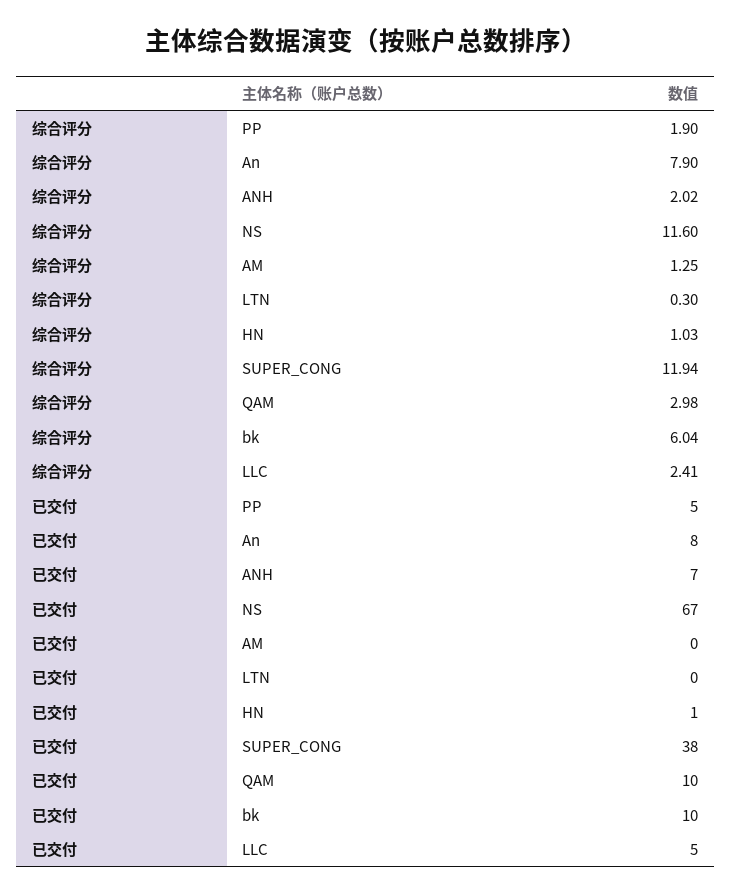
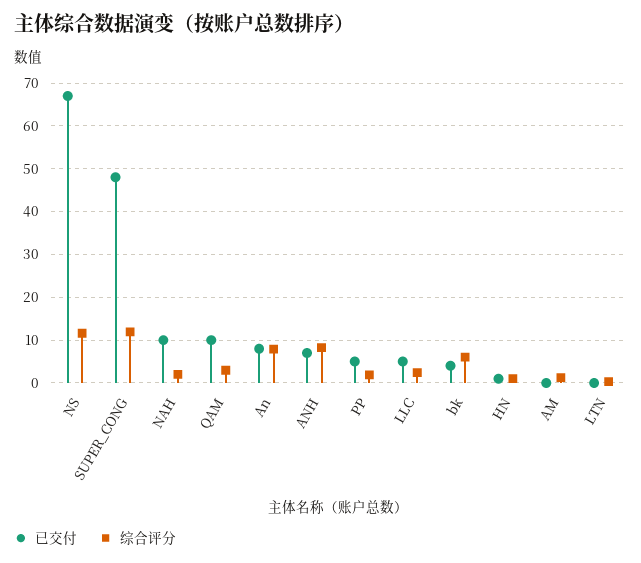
综合评分, ANH: 2.02 -> 8
已交付, SUPER_CONG: 38 -> 48
已交付, bk: 10 -> 4
已交付, NAH: none -> 10
综合评分, NAH: none -> 2

